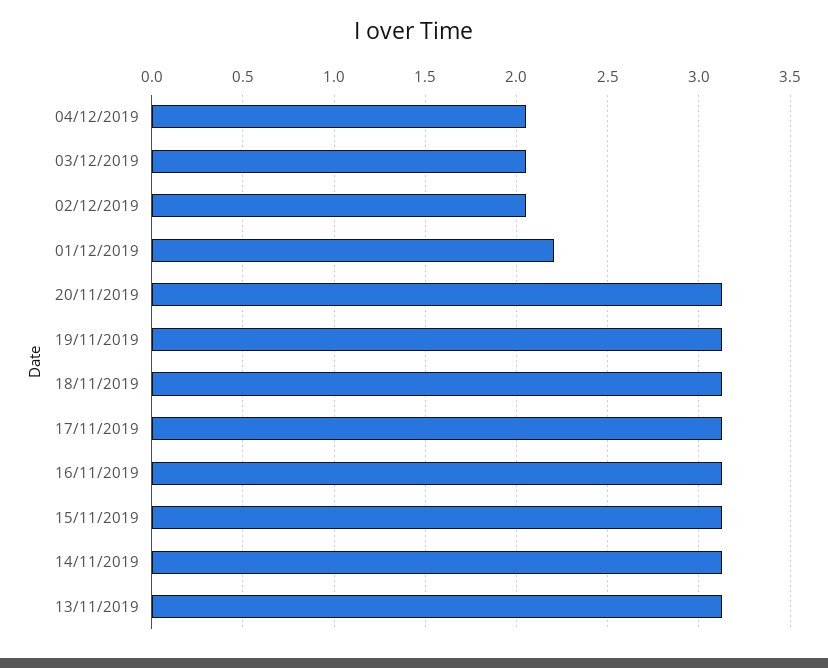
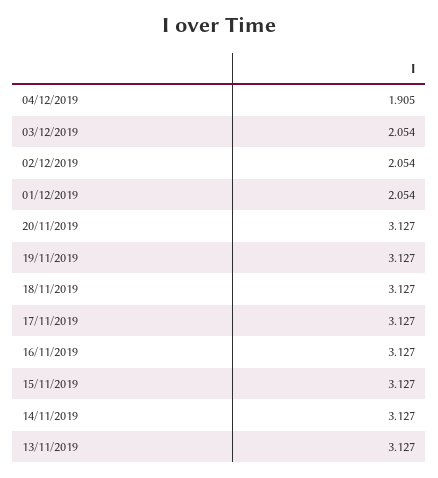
04/12/2019: 2.05 -> 1.905
01/12/2019: 2.2 -> 2.054

